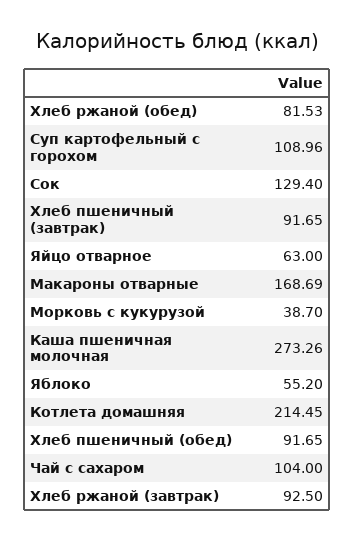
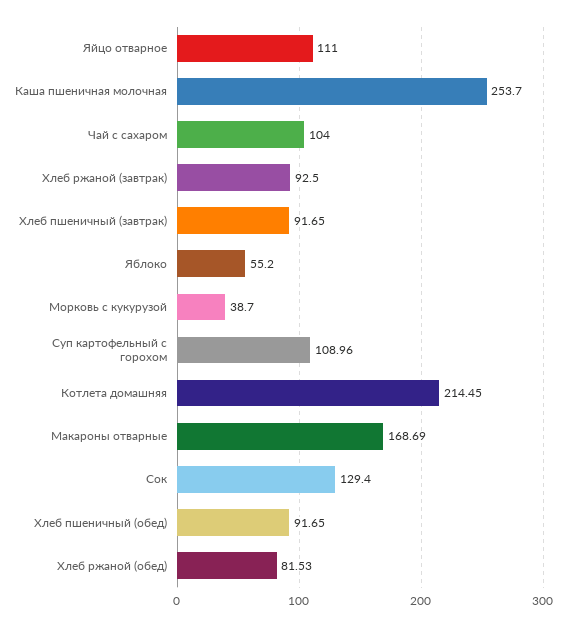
Яйцо отварное: 63 -> 111
Каша пшеничная молочная: 273.26 -> 253.7

